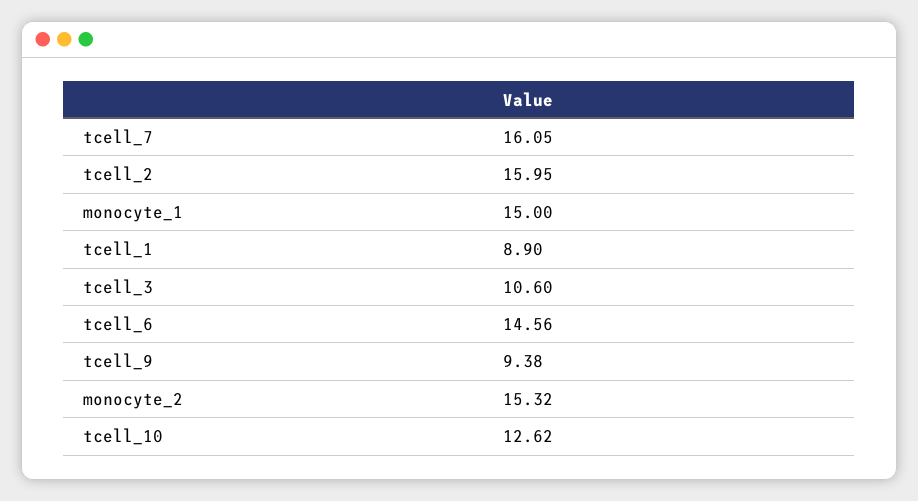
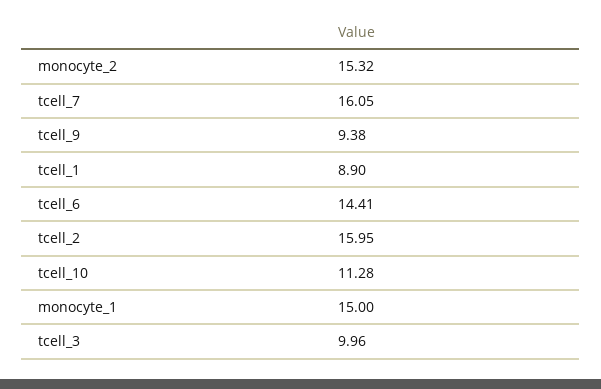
tcell_3: 10.6 -> 9.96
tcell_6: 14.56 -> 14.41
tcell_10: 12.62 -> 11.28

